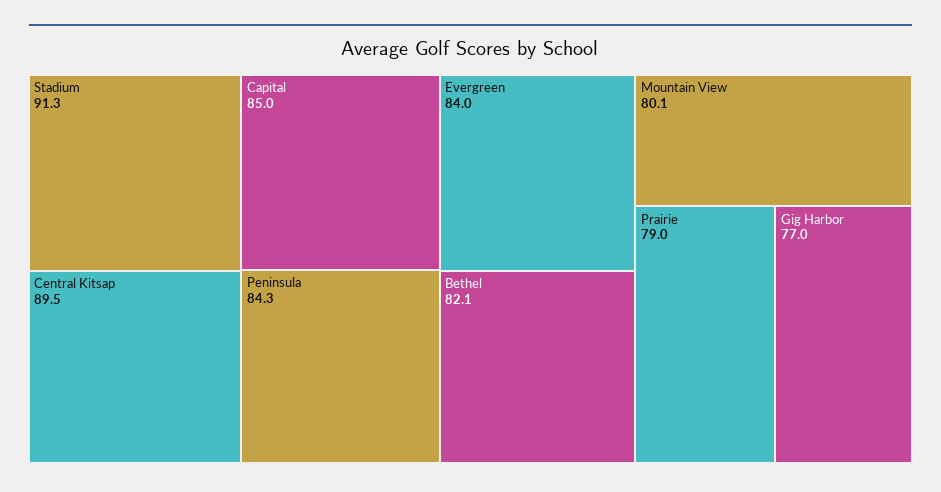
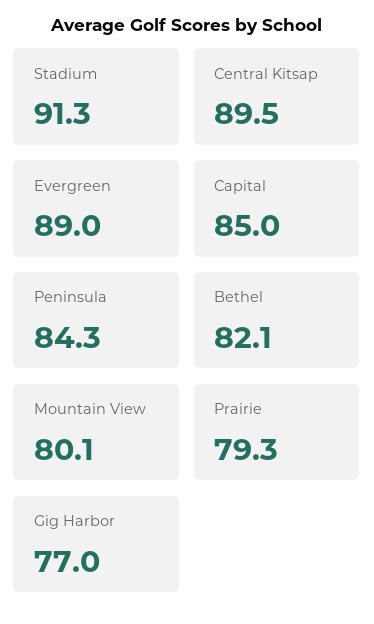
Evergreen: 84 -> 89
Prairie: 79 -> 79.3

